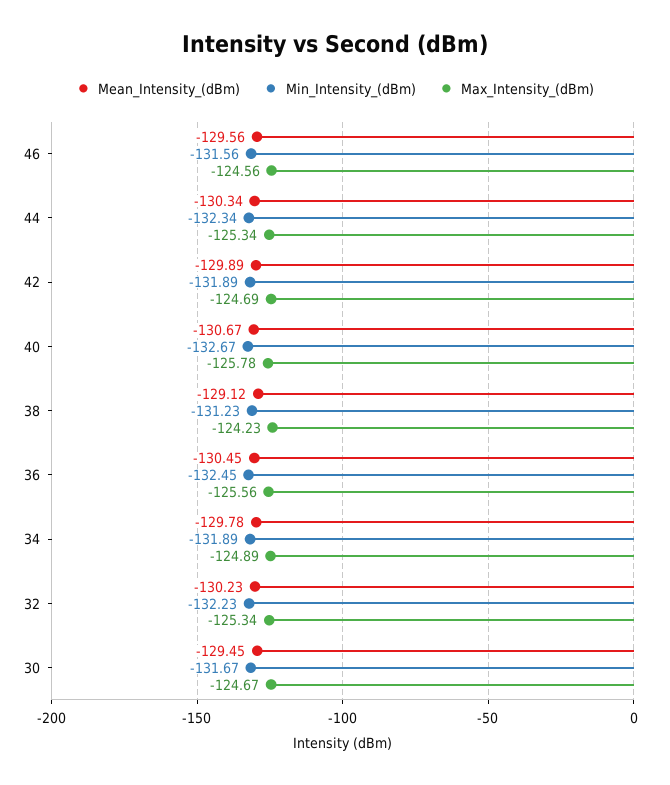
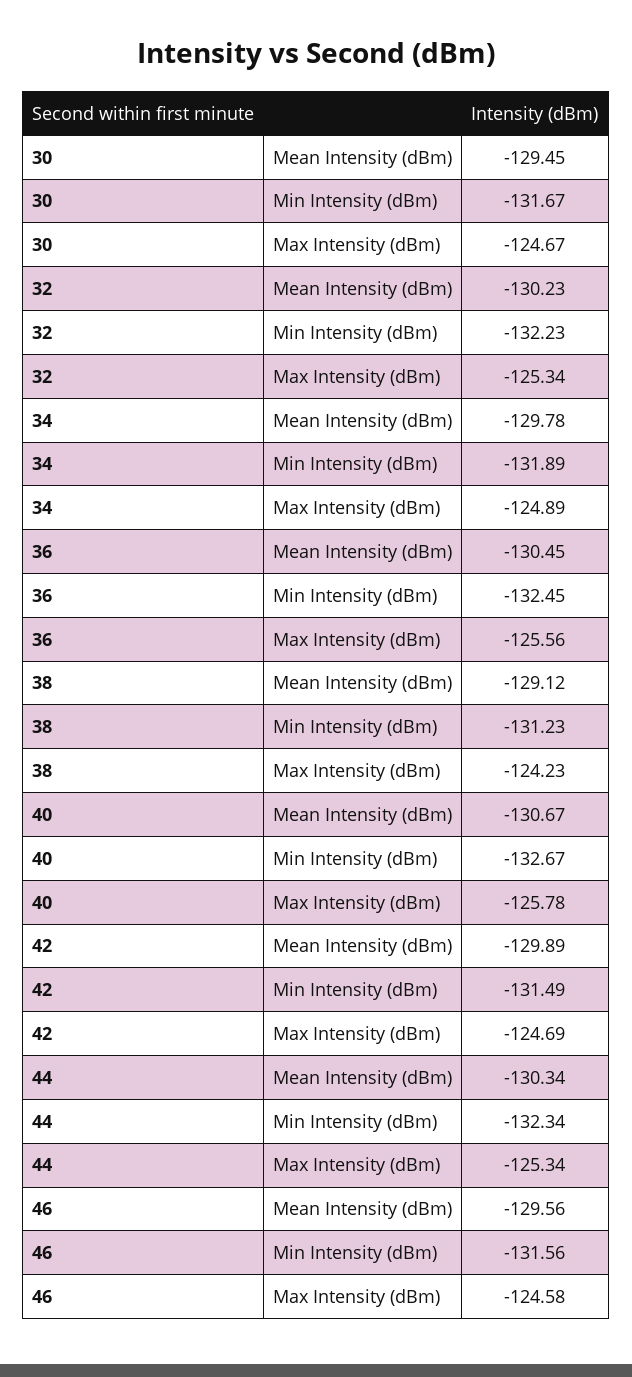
Max_Intensity_(dBm), 46: -124.56 -> -124.58
Min_Intensity_(dBm), 42: -131.89 -> -131.49

